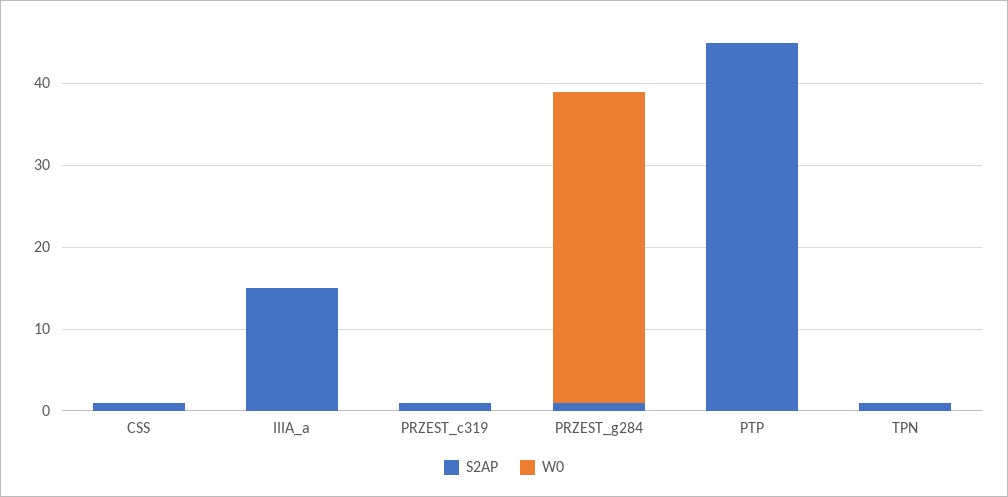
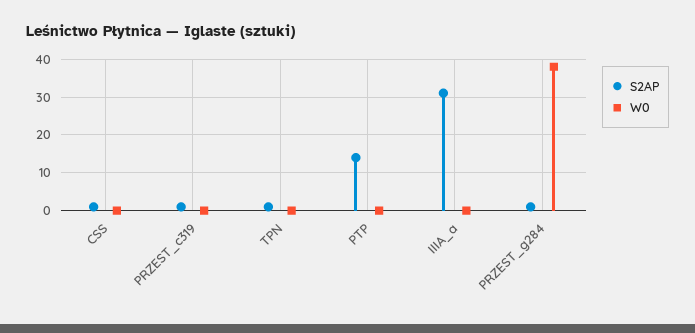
S2AP, IIIA_a: 15 -> 30
S2AP, PTP: 45 -> 15

